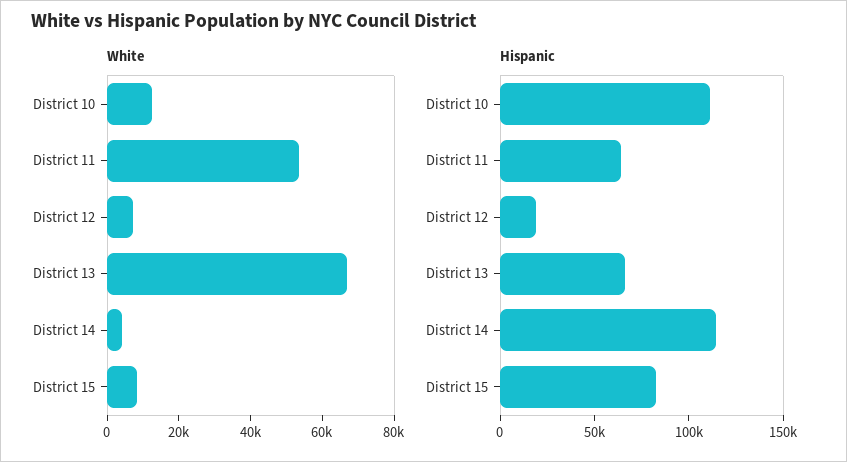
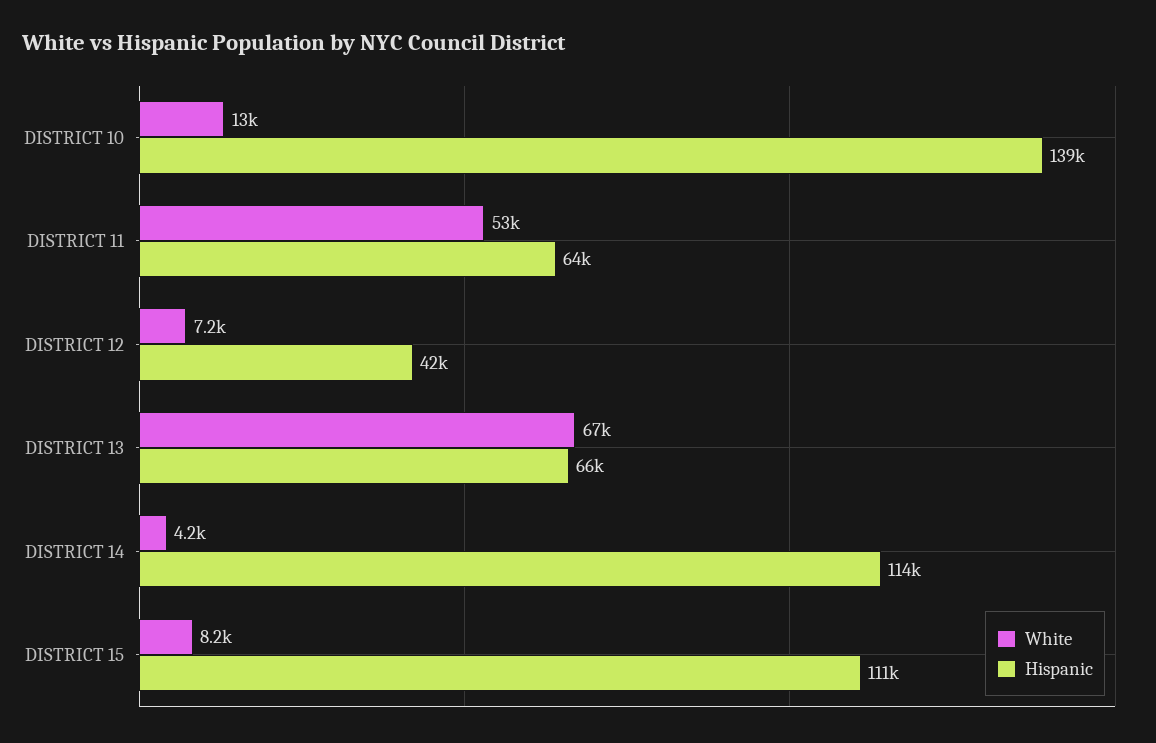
Hispanic, District 10: 110000 -> 139000
Hispanic, District 12: 20000 -> 42000
Hispanic, District 15: 80000 -> 111000

